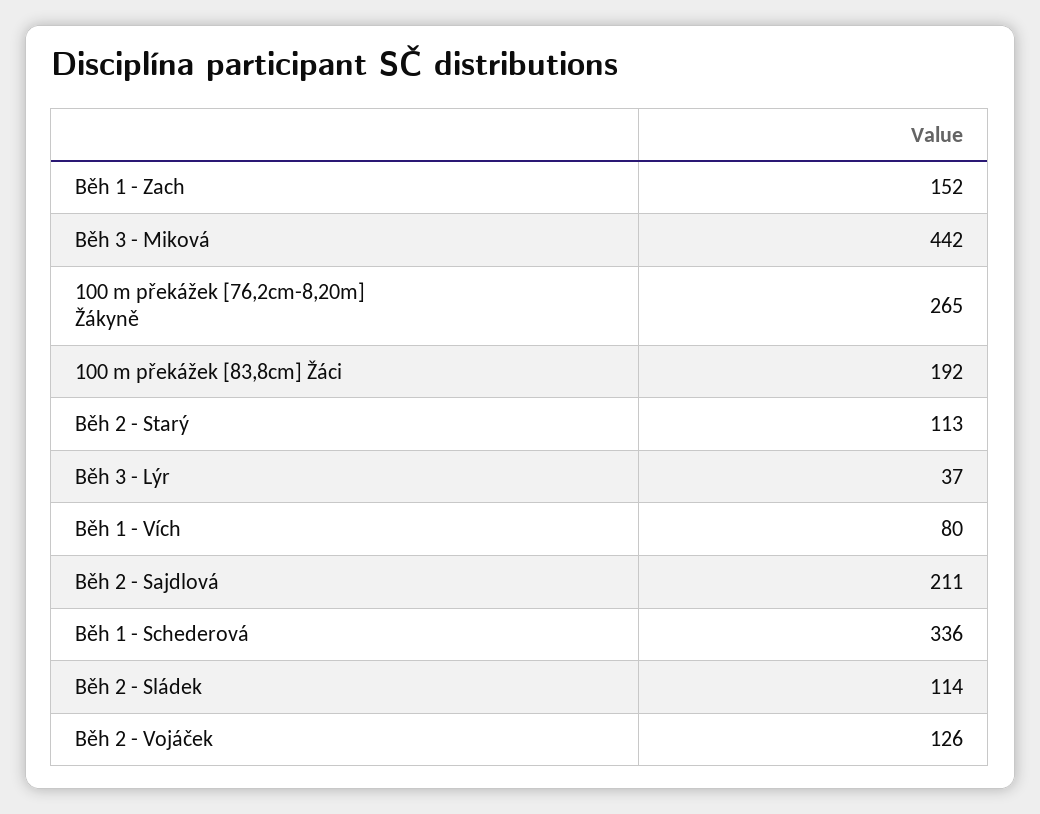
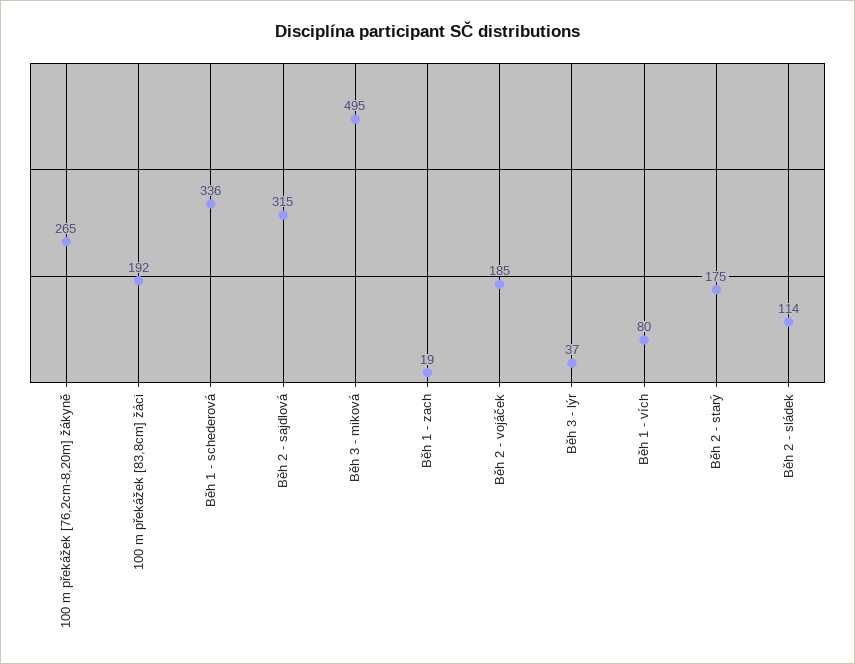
Běh 1 - Zach: 152 -> 19
Běh 3 - Miková: 442 -> 495
Běh 2 - Starý: 113 -> 175
Běh 2 - Sajdlová: 211 -> 315
Běh 2 - Vojáček: 126 -> 185

